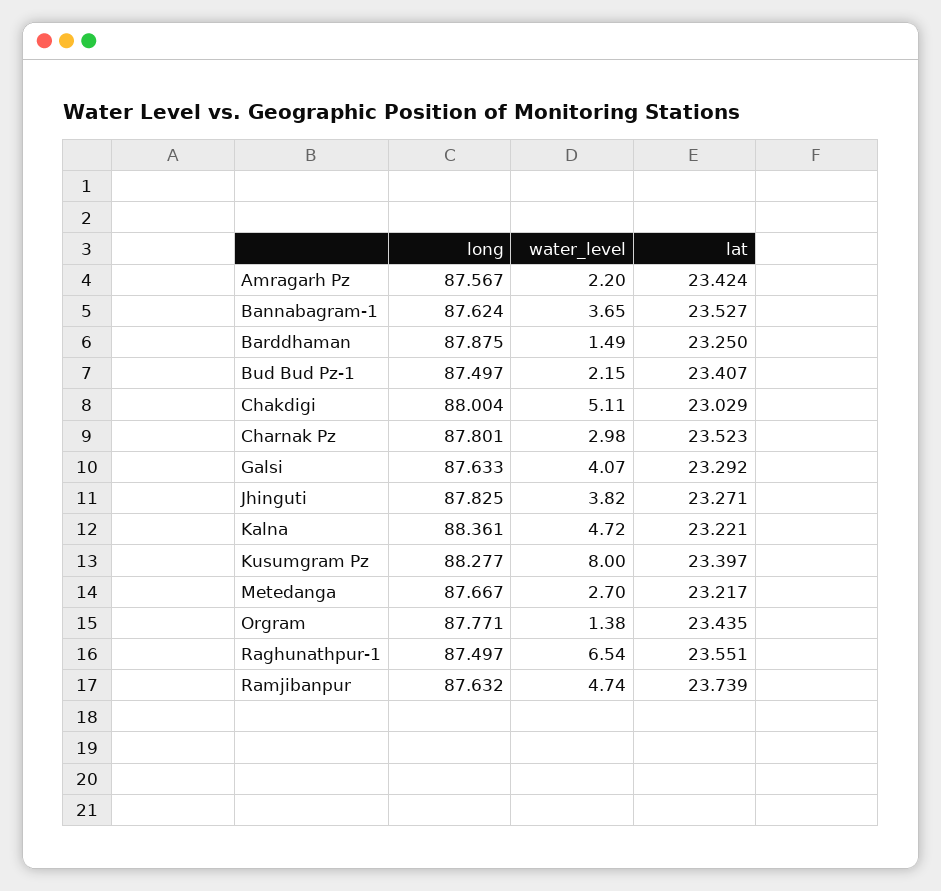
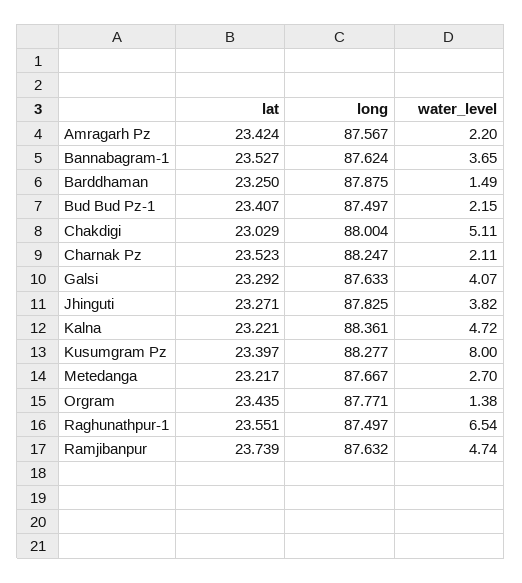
long, Charnak Pz: 87.801 -> 88.247
water_level, Charnak Pz: 2.98 -> 2.11

